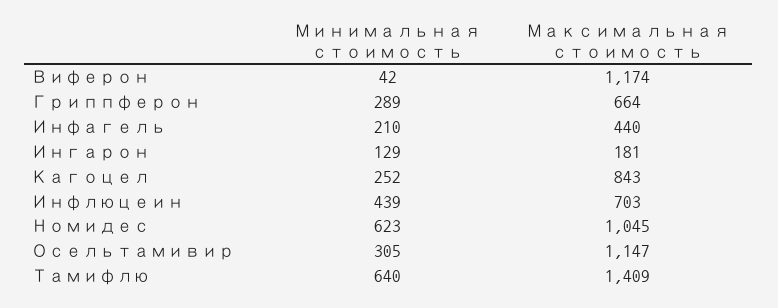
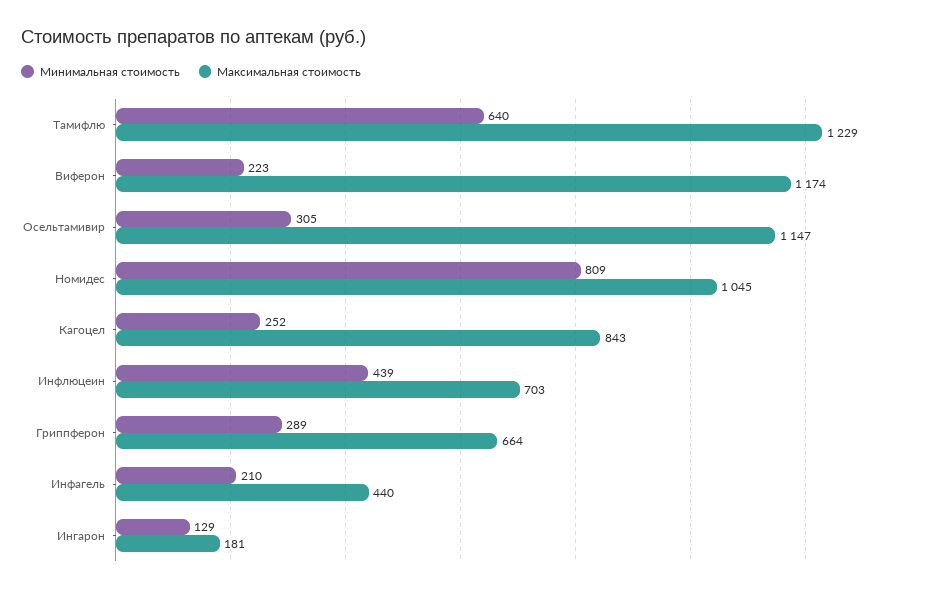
Минимальная стоимость, Виферон: 42 -> 223
Минимальная стоимость, Номидес: 623 -> 809
Максимальная стоимость, Тамифлю: 1409 -> 1229

